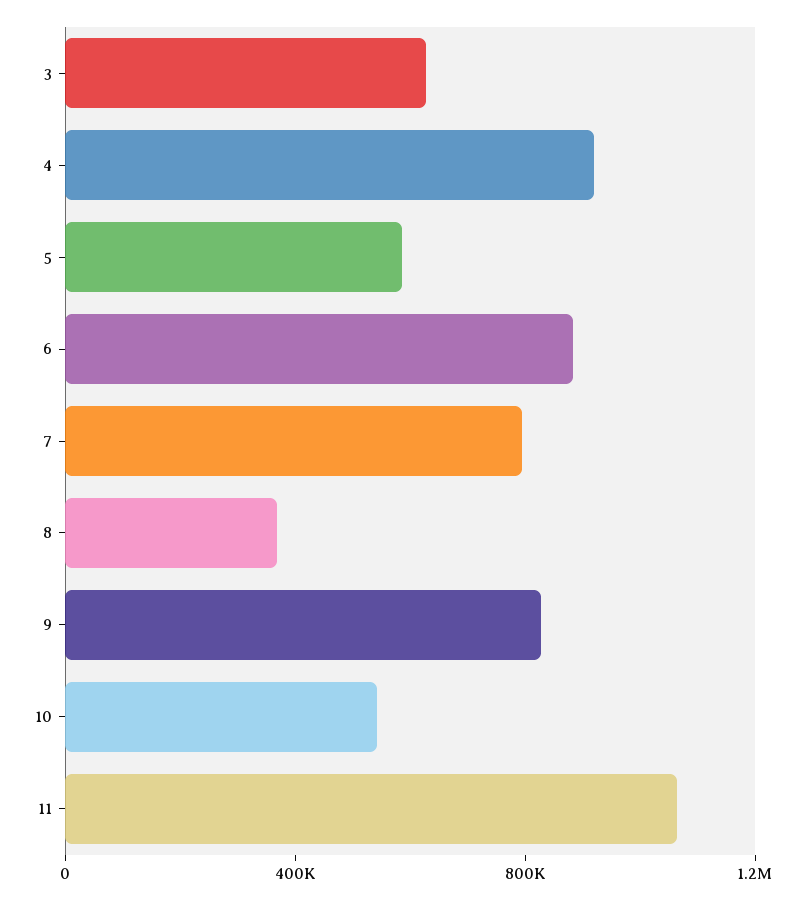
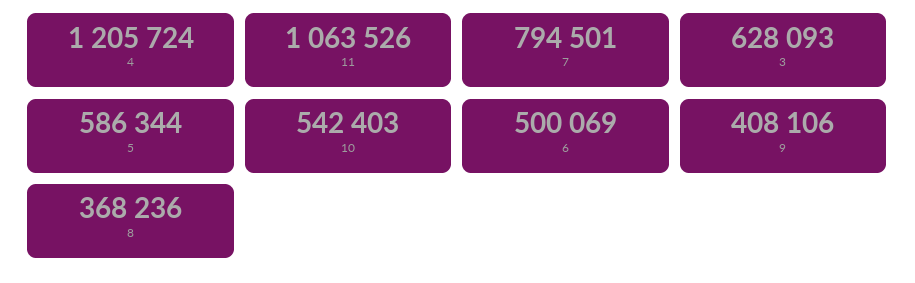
4: 900000 -> 1205724
6: 900000 -> 500069
9: 800000 -> 408106

